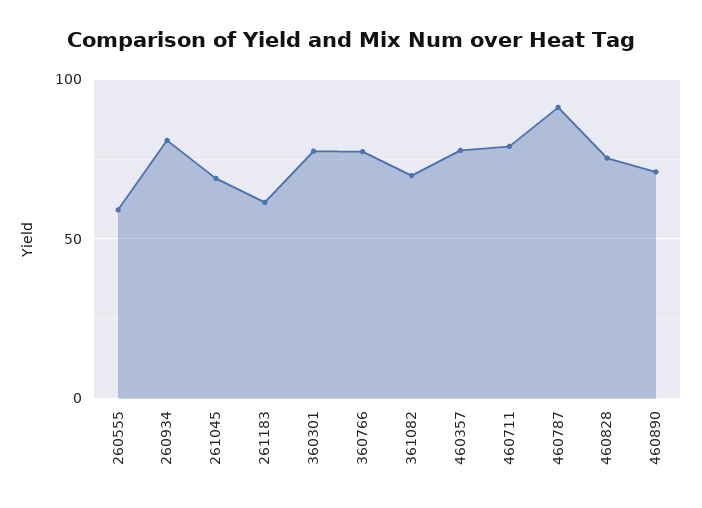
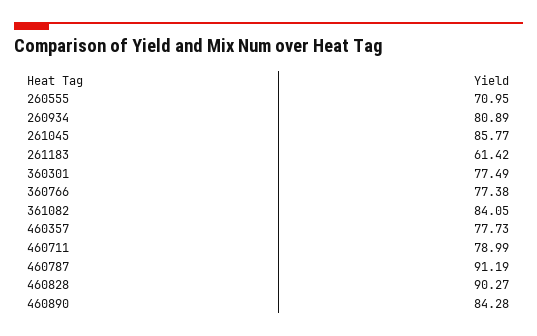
260555: 60 -> 70.95
261045: 70 -> 85.77
361082: 70 -> 84.05
460828: 75 -> 90.27
460890: 70 -> 84.28

